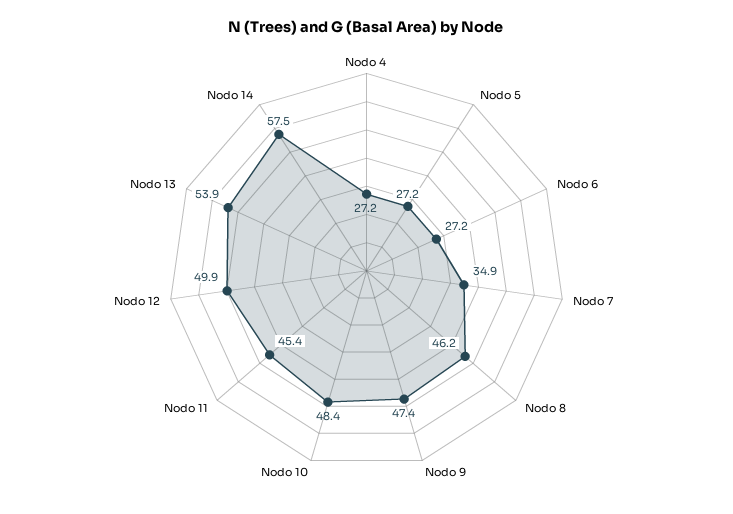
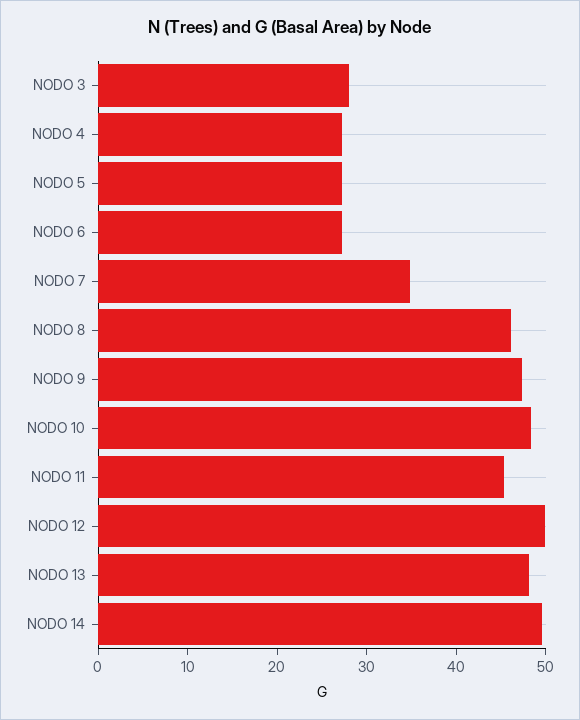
Nodo 13: 53.9 -> 48
Nodo 14: 57.5 -> 50
NODO 3: none -> 28

